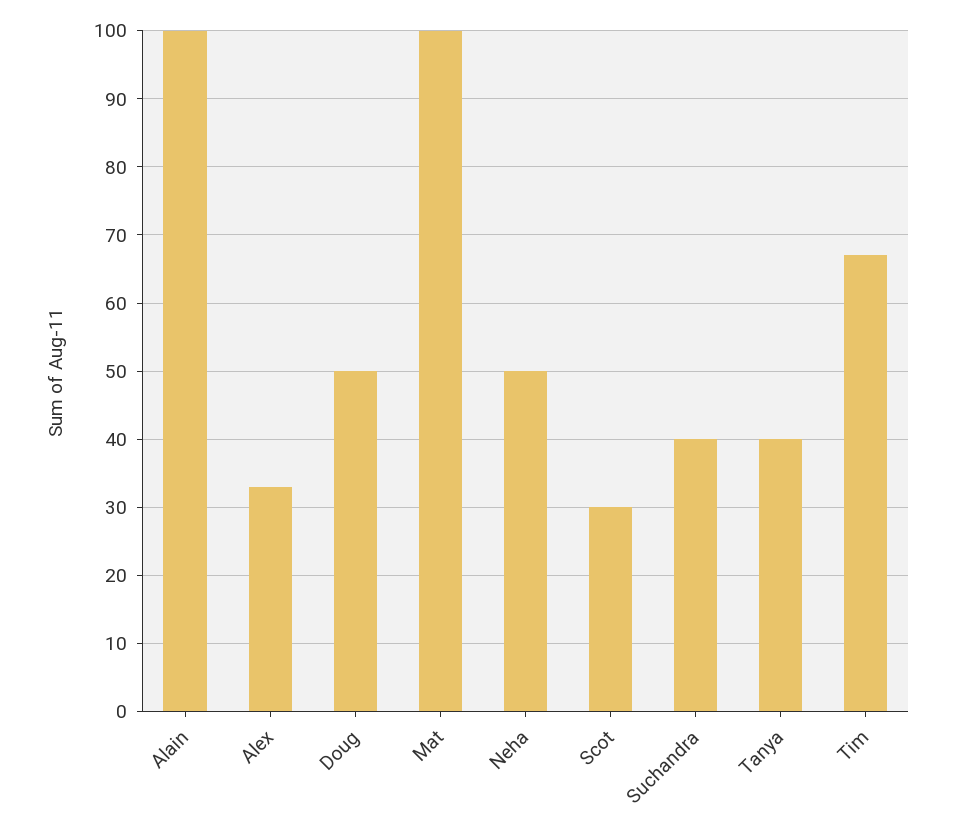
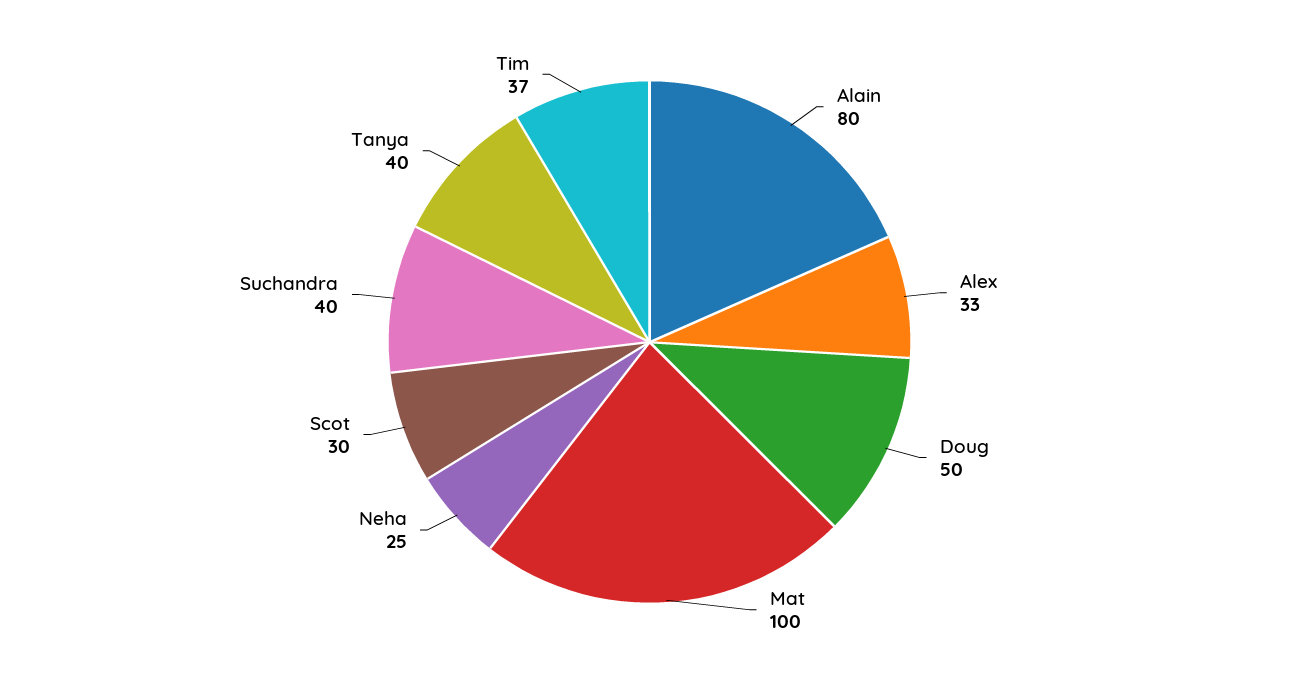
Alain: 100 -> 80
Neha: 50 -> 25
Tim: 67 -> 37

